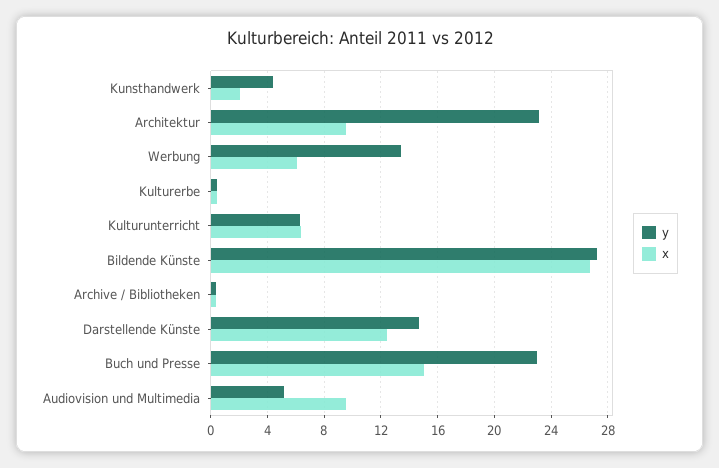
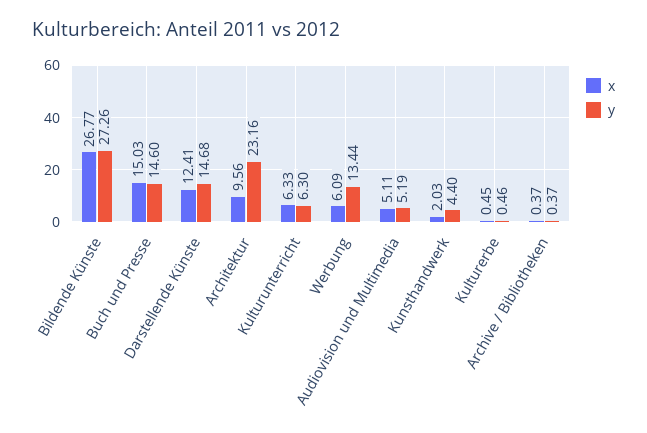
y, Buch und Presse: 23 -> 14.6
x, Audiovision und Multimedia: 9.5 -> 5.11

